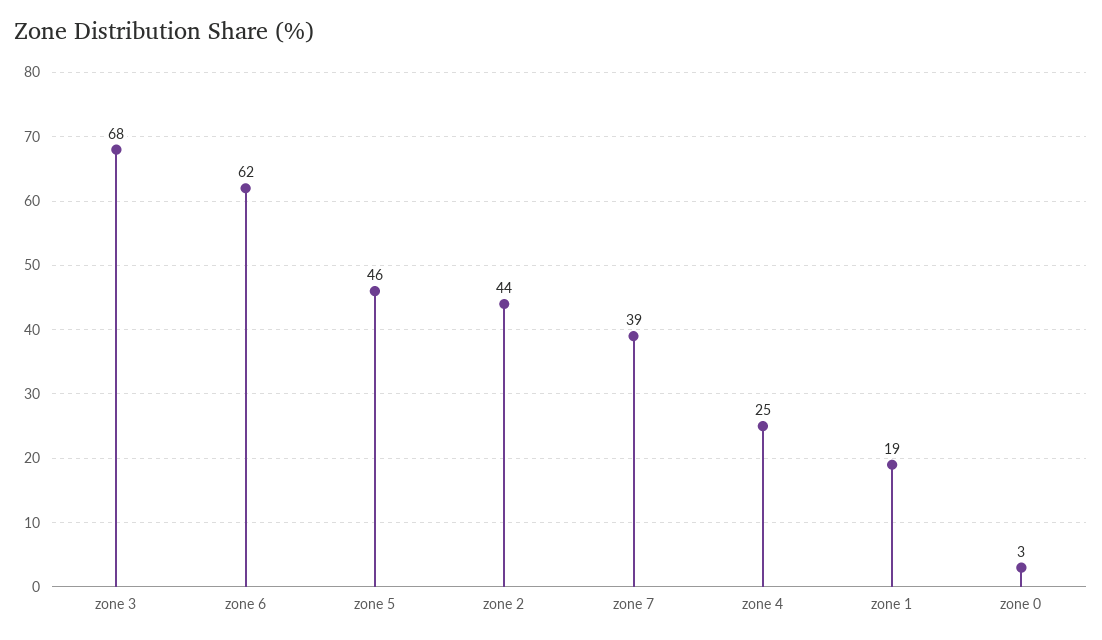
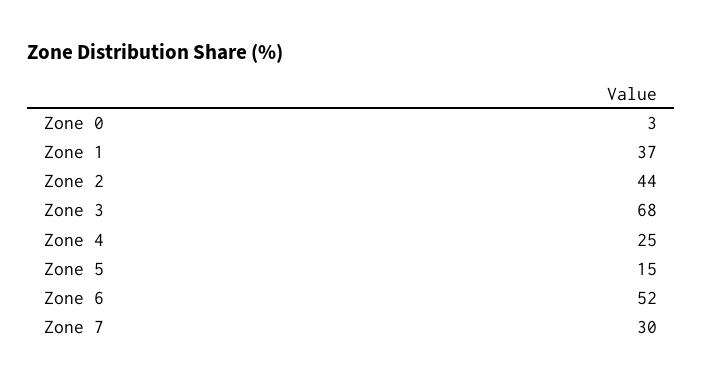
zone 6: 62 -> 52
zone 5: 46 -> 15
zone 7: 39 -> 30
zone 1: 19 -> 37

